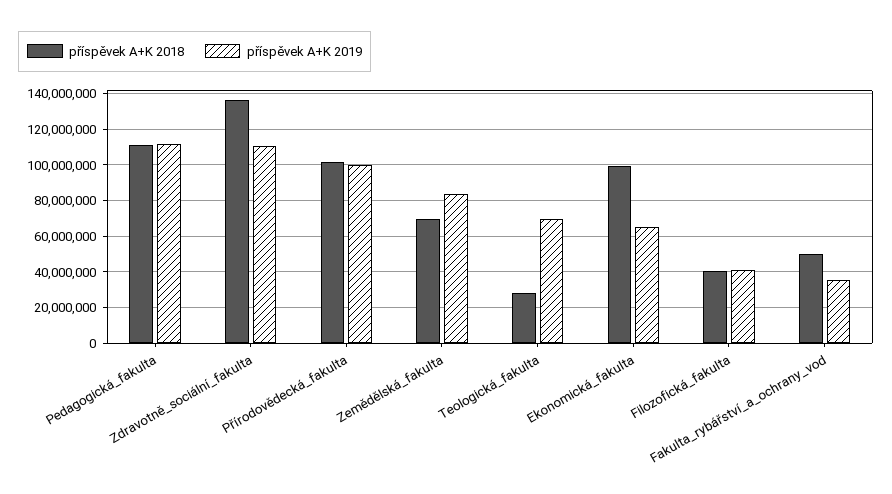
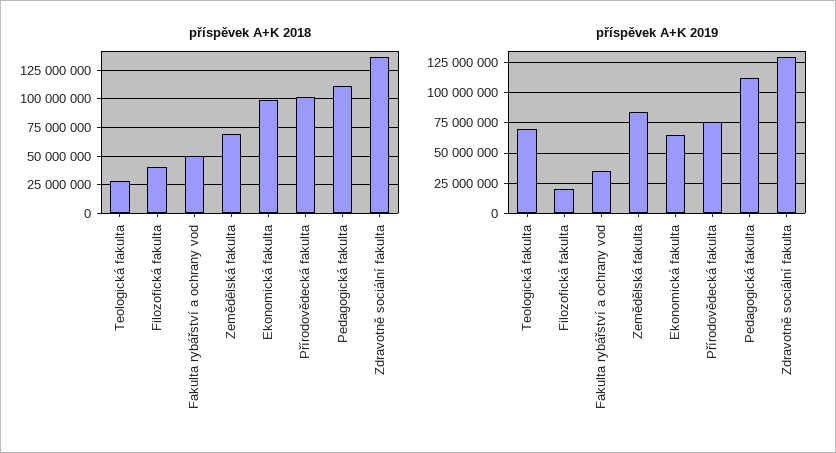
příspěvek A+K 2019, Zdravotně_sociální_fakulta: 110000000 -> 130000000
příspěvek A+K 2019, Přírodovědecká_fakulta: 100000000 -> 75000000
příspěvek A+K 2019, Filozofická_fakulta: 40000000 -> 20000000

